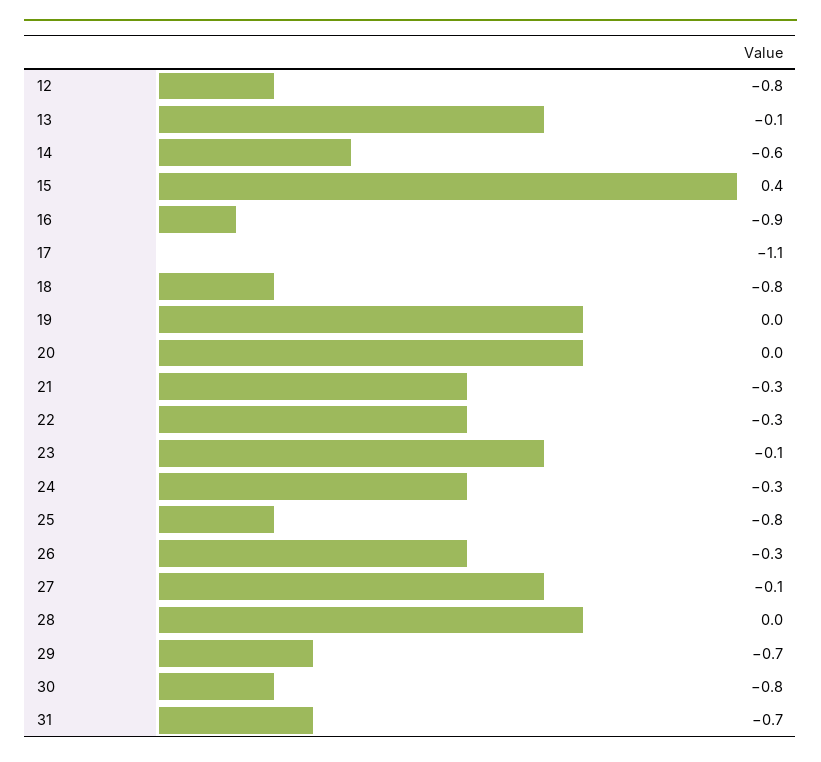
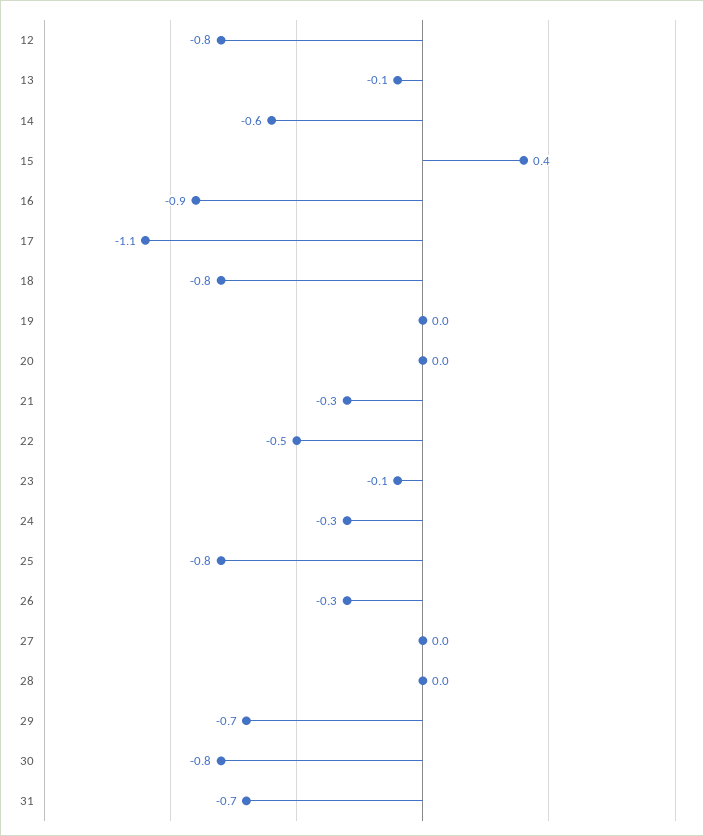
22: -0.3 -> -0.5
27: -0.1 -> 0

